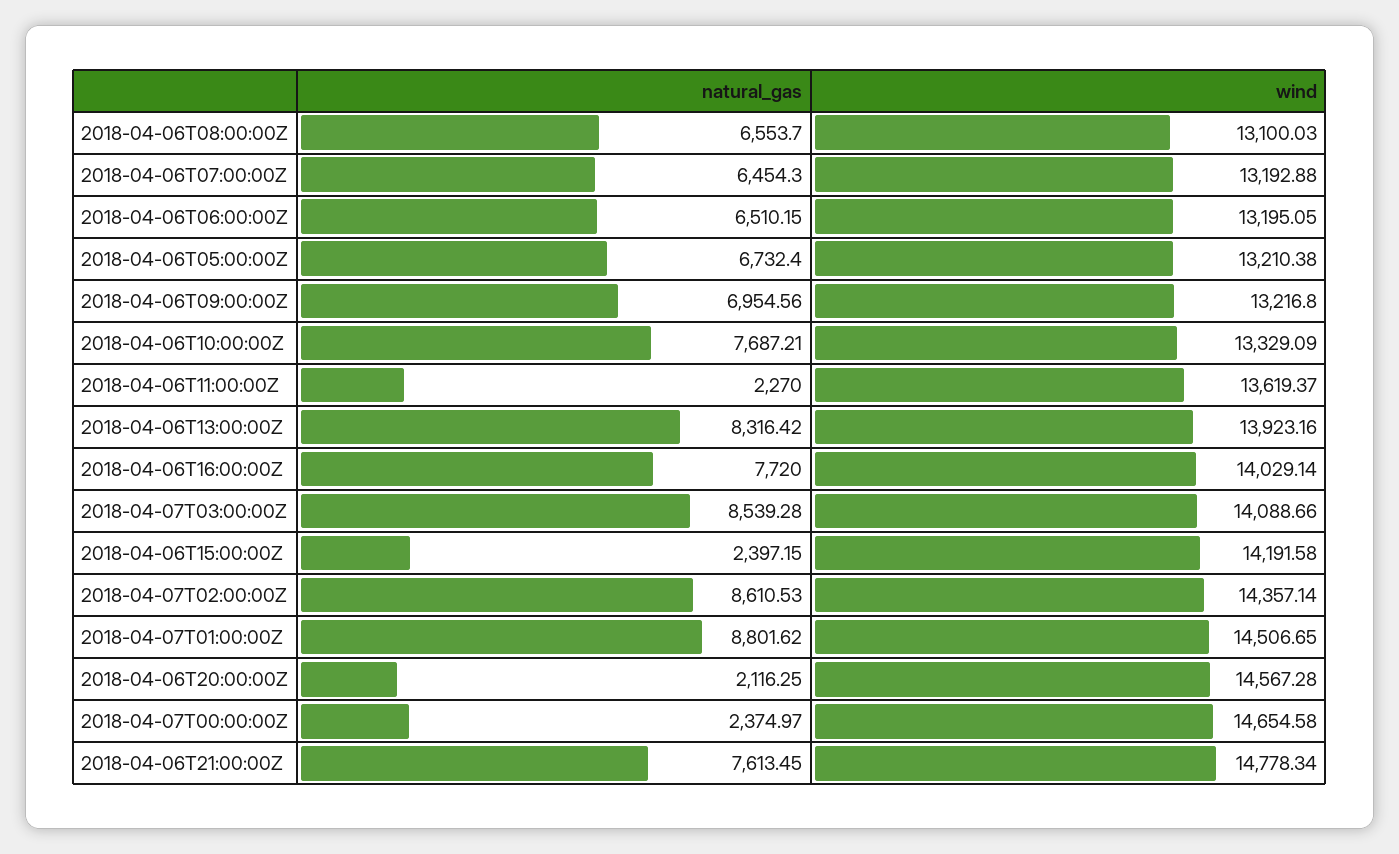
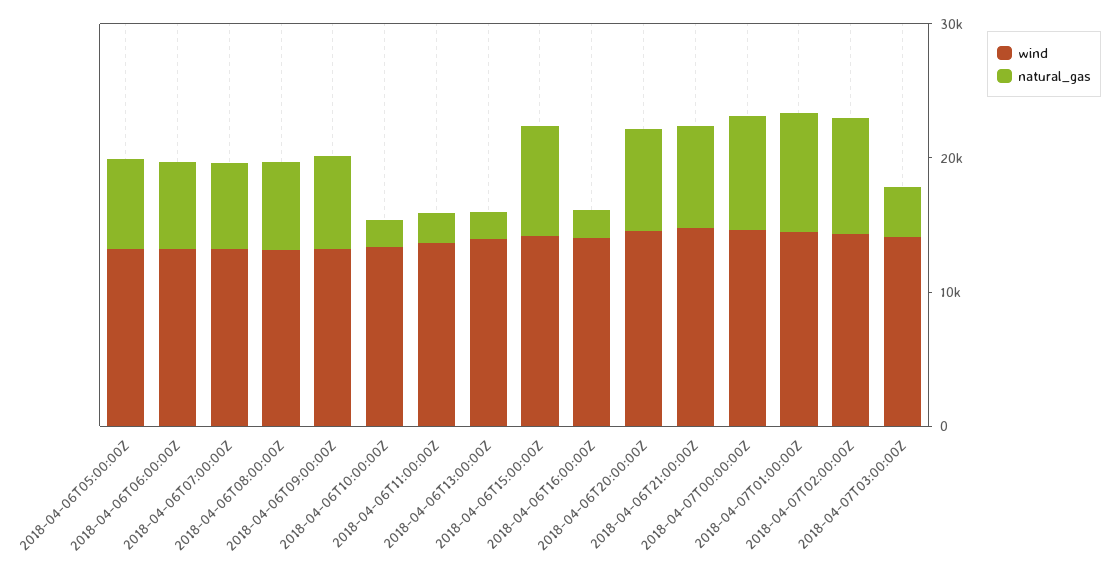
natural_gas, 2018-04-06T10:00:00Z: 7687.21 -> 2000
natural_gas, 2018-04-06T13:00:00Z: 8316.42 -> 2000
natural_gas, 2018-04-06T16:00:00Z: 7720 -> 2000
natural_gas, 2018-04-07T03:00:00Z: 8539.28 -> 4000
natural_gas, 2018-04-06T15:00:00Z: 2397.15 -> 8000
natural_gas, 2018-04-06T20:00:00Z: 2116.25 -> 8000
natural_gas, 2018-04-07T00:00:00Z: 2374.97 -> 8000

